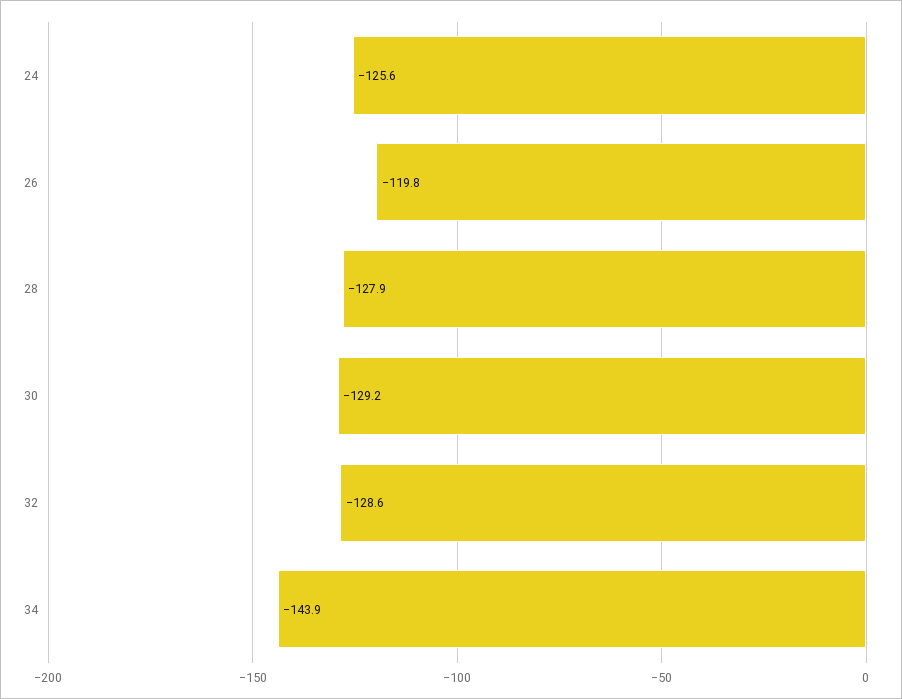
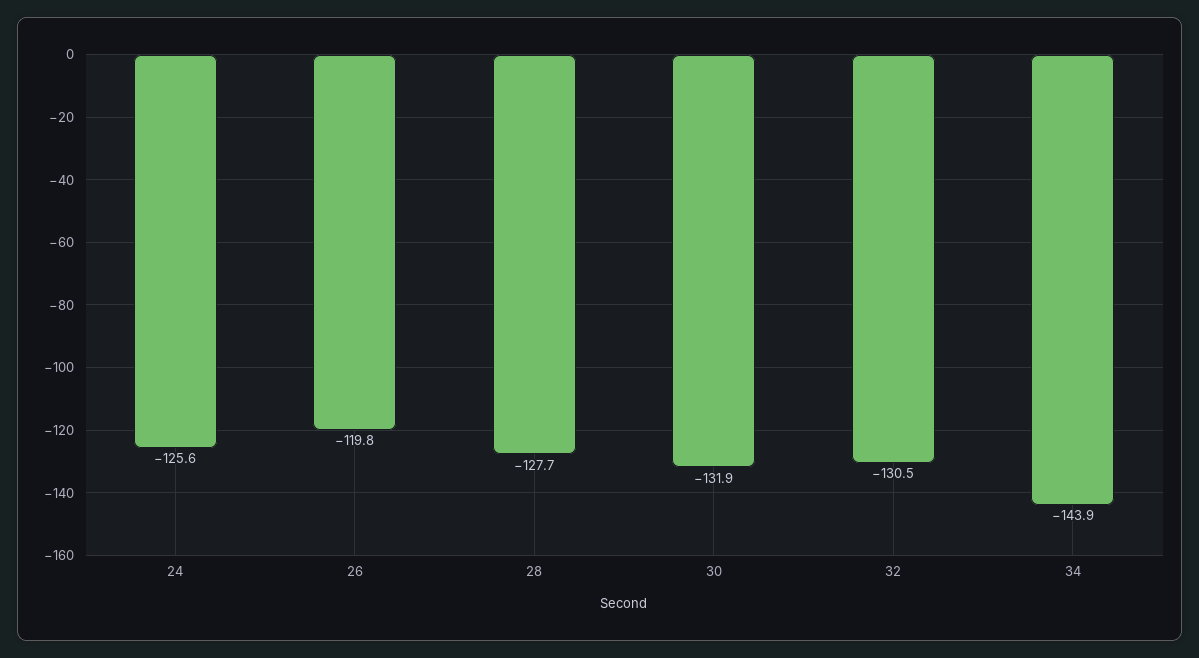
28: -127.9 -> -127.7
30: -129.2 -> -131.9
32: -128.6 -> -130.5

